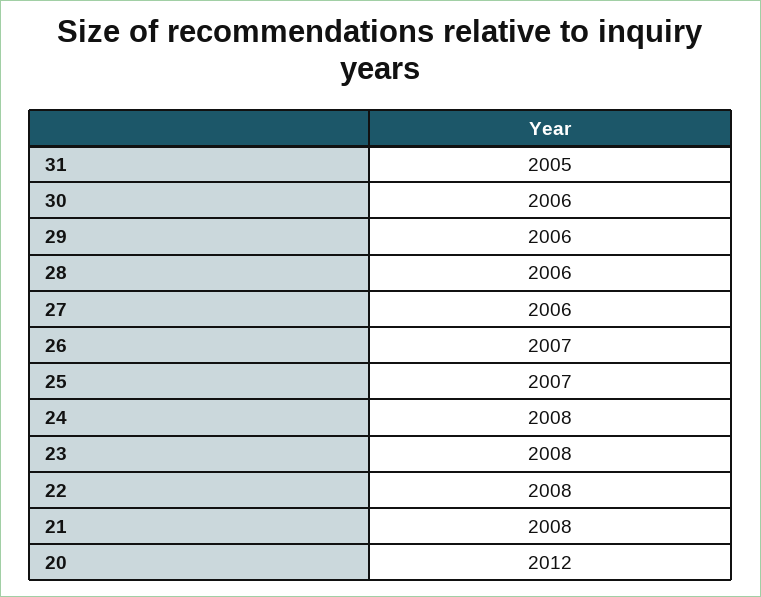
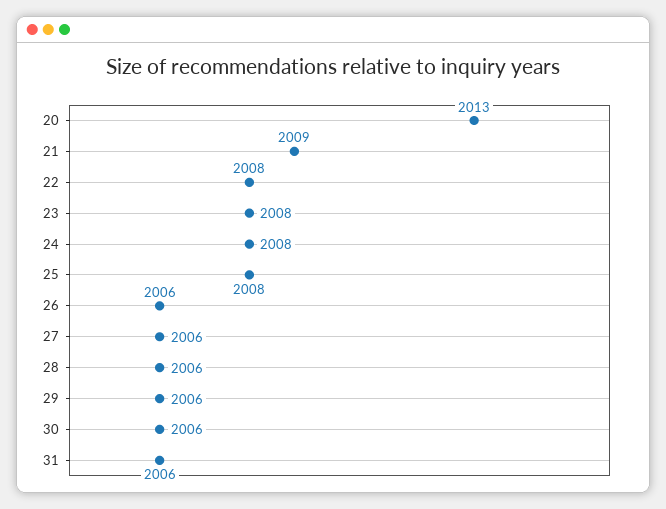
31: 2005 -> 2006
26: 2007 -> 2006
25: 2007 -> 2008
21: 2008 -> 2009
20: 2012 -> 2013

